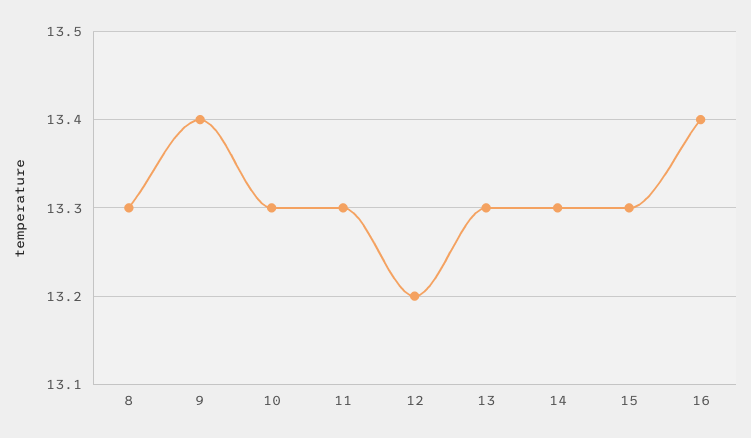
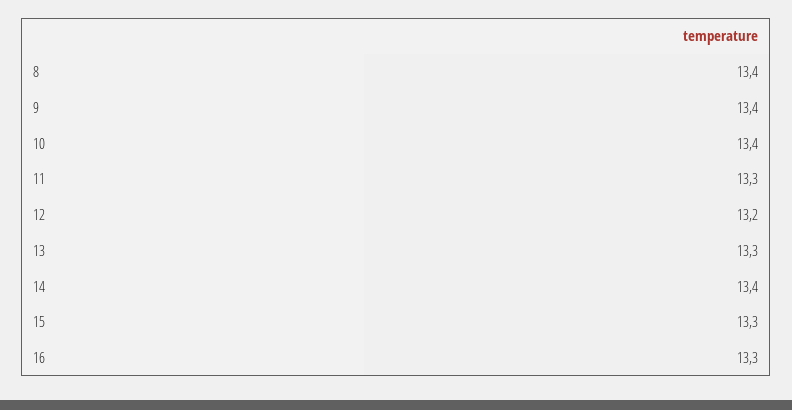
8: 13.3 -> 13.4
10: 13.3 -> 13.4
14: 13.3 -> 13.4
16: 13.4 -> 13.3

